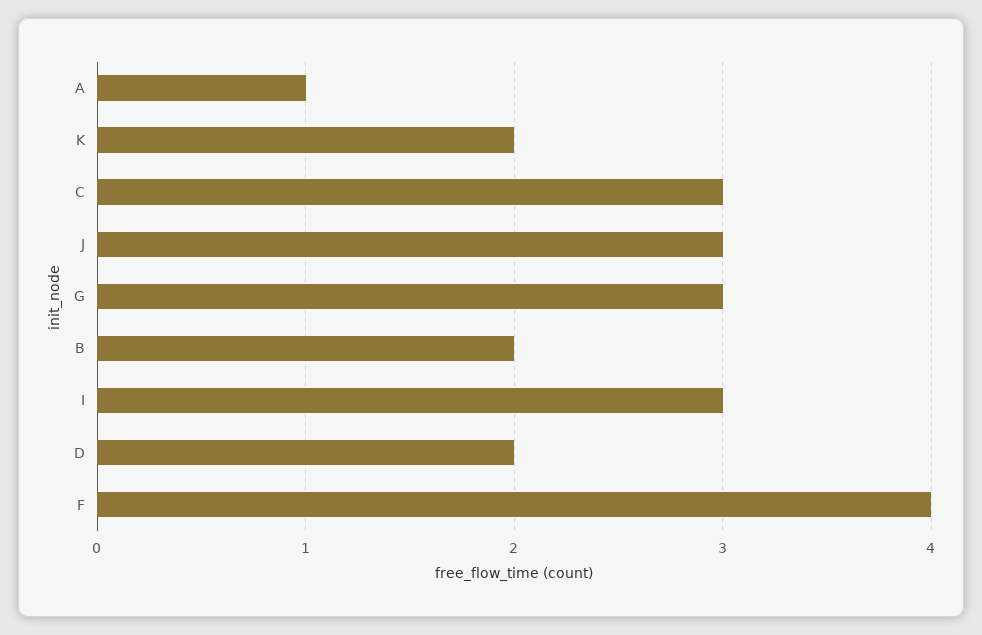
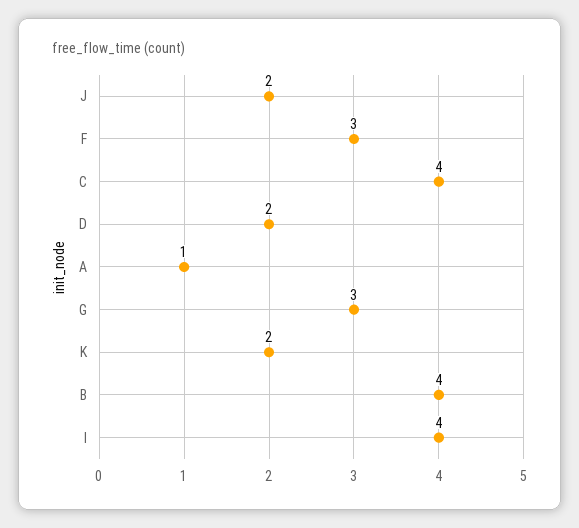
C: 3 -> 4
J: 3 -> 2
B: 2 -> 4
I: 3 -> 4
F: 4 -> 3

